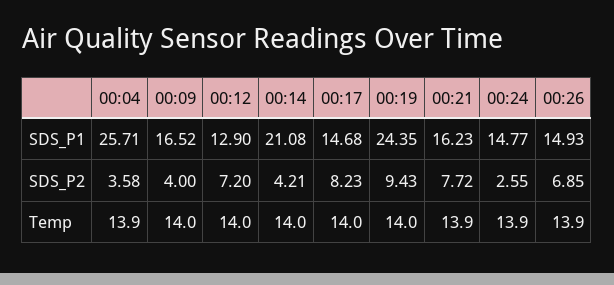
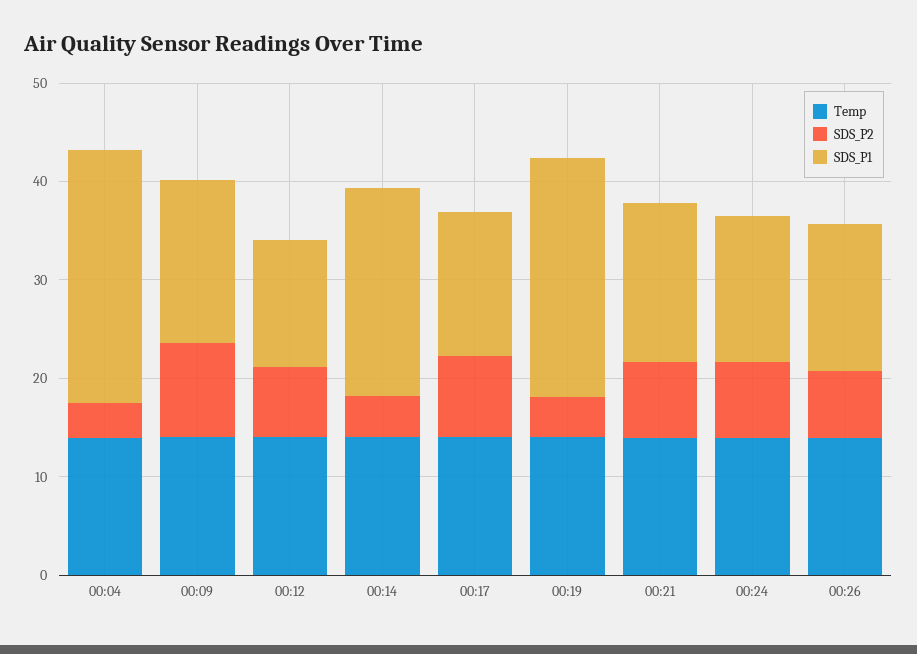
SDS_P2, 00:09: 4 -> 10
SDS_P2, 00:19: 9.43 -> 4
SDS_P2, 00:24: 2.55 -> 8

